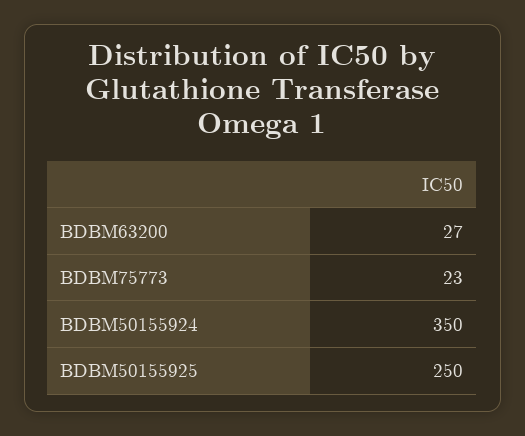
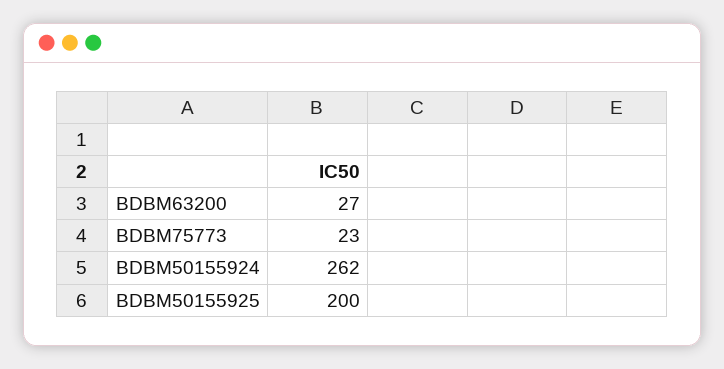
BDBM50155924: 350 -> 262
BDBM50155925: 250 -> 200

